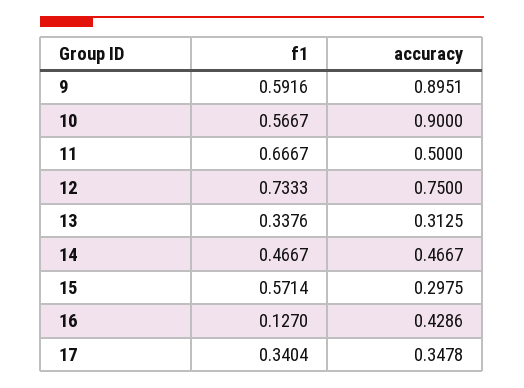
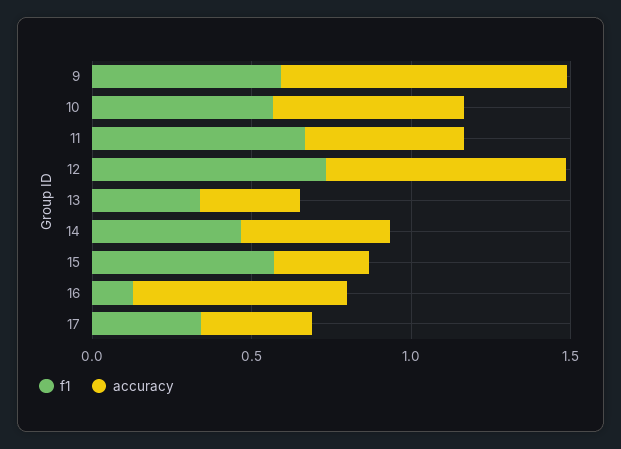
accuracy, 10: 0.9 -> 0.6
accuracy, 16: 0.4286 -> 0.7

